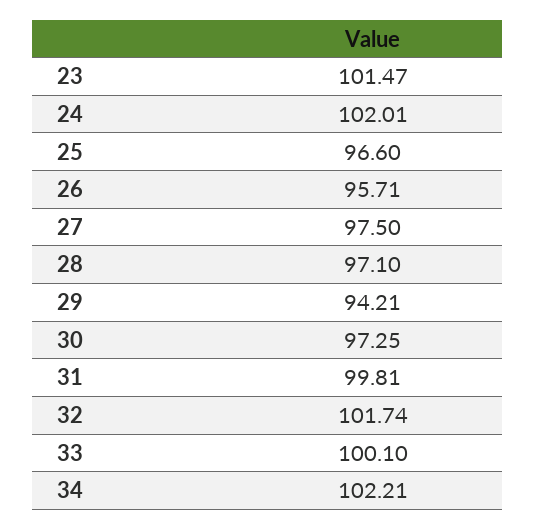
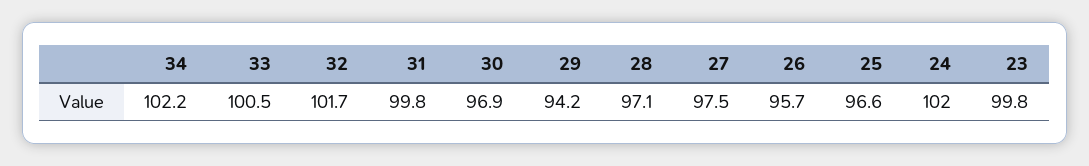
23: 101.47 -> 99.8
30: 97.25 -> 96.9
33: 100.1 -> 100.5

